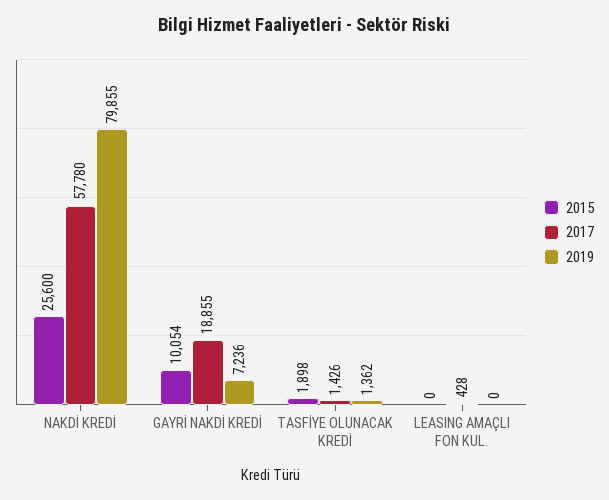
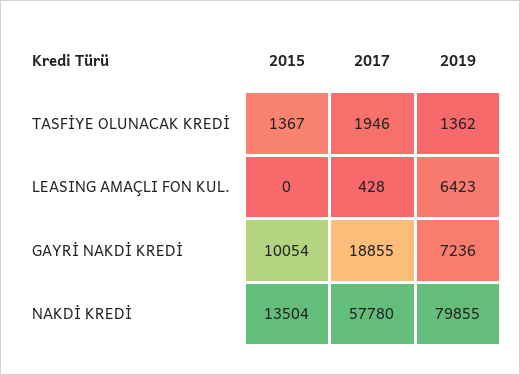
2015, NAKDİ KREDİ: 25600 -> 13504
2015, TASFİYE OLUNACAK KREDİ: 1898 -> 1367
2017, TASFİYE OLUNACAK KREDİ: 1426 -> 1946
2019, LEASING AMAÇLI FON KUL.: 0 -> 6423

